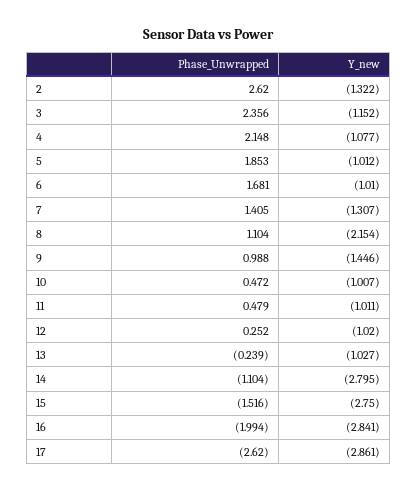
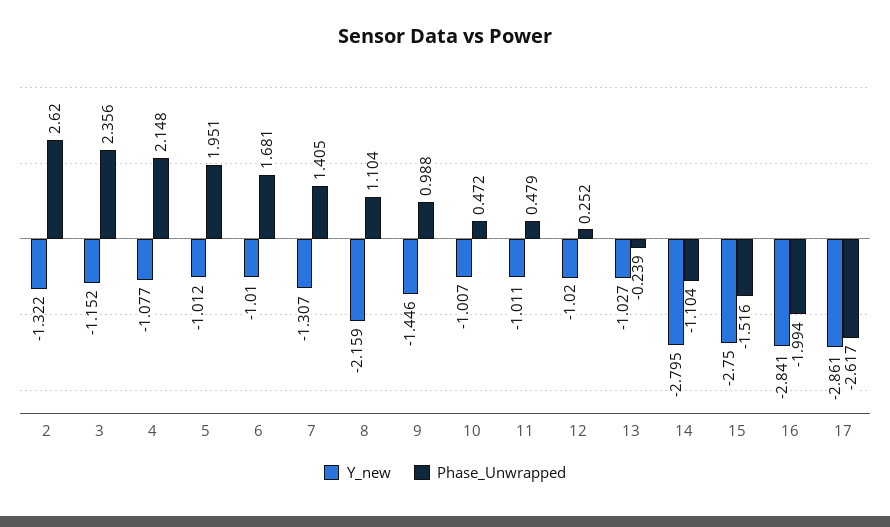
Phase_Unwrapped, 5: 1.853 -> 1.951
Y_new, 8: -2.154 -> -2.159
Phase_Unwrapped, 17: -2.62 -> -2.617

